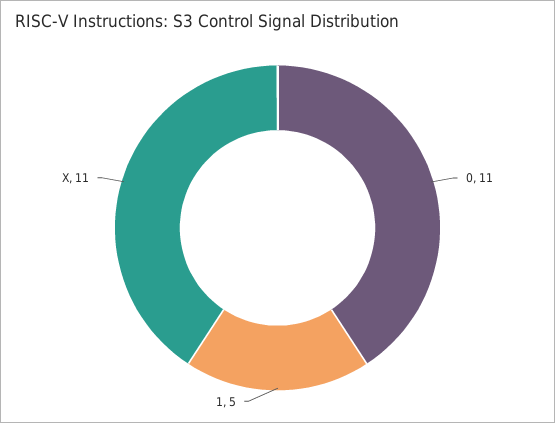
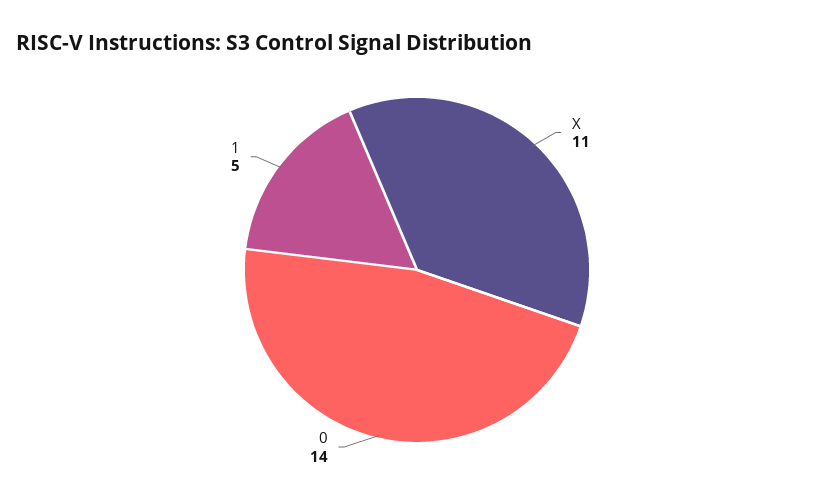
0: 11 -> 14

